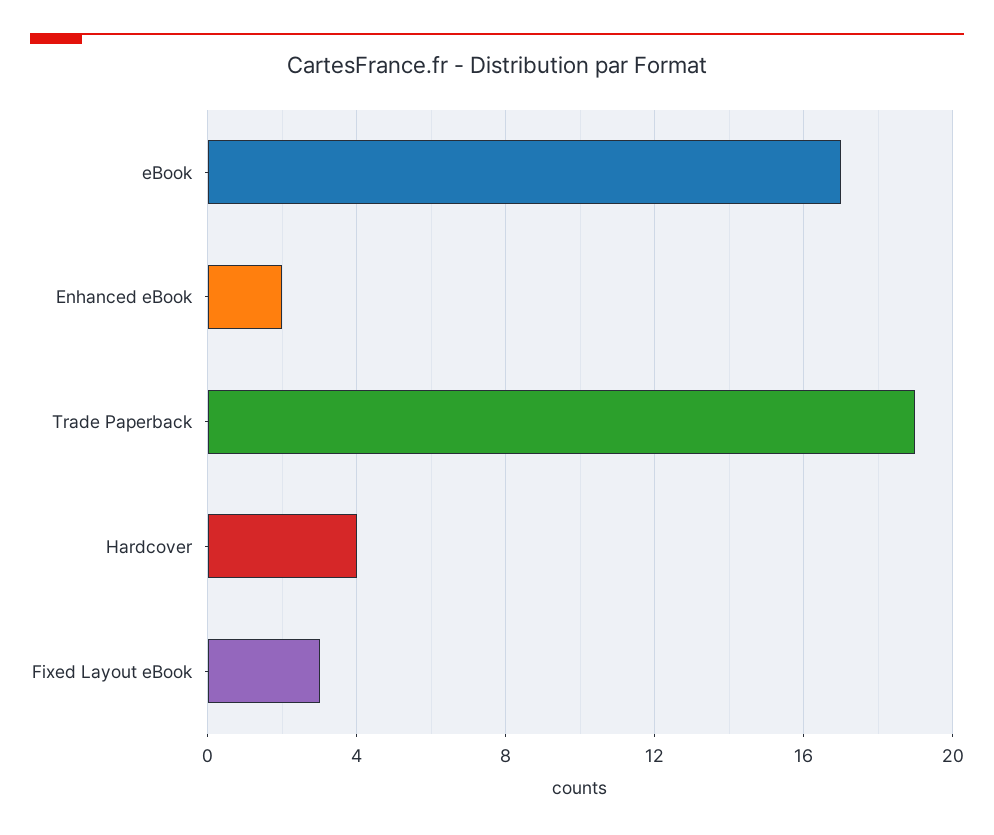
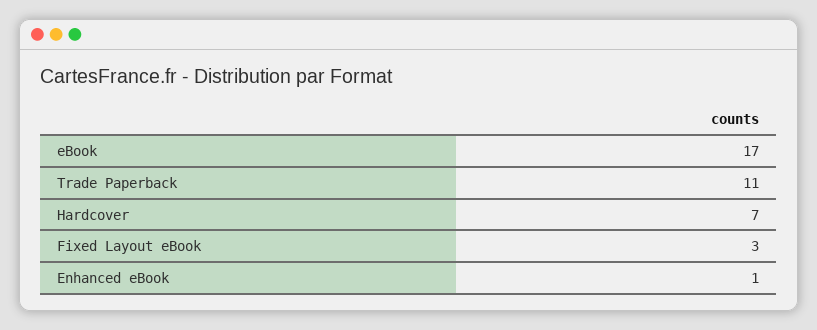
Enhanced eBook: 2 -> 1
Trade Paperback: 19 -> 11
Hardcover: 4 -> 7

